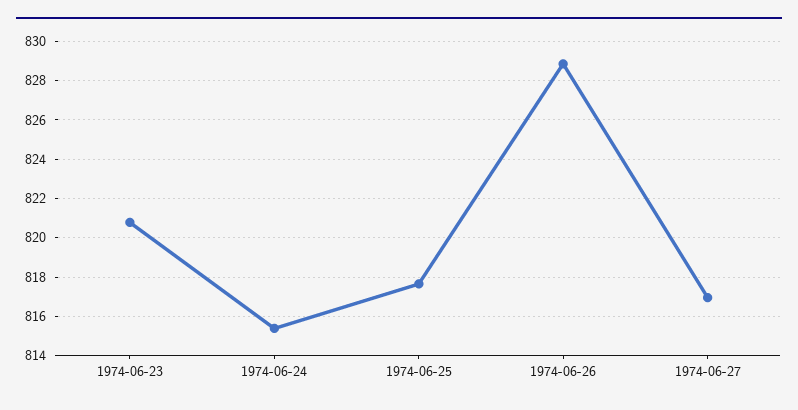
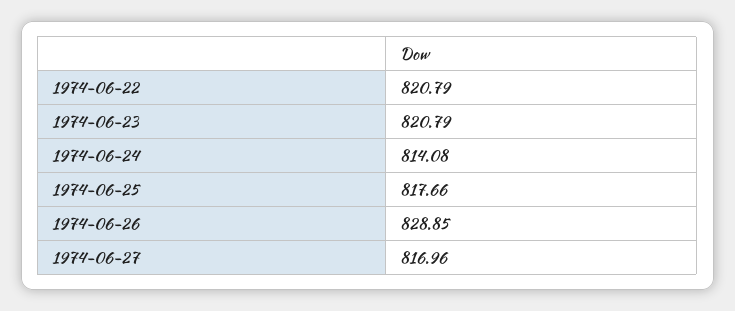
1974-06-24: 815.5 -> 814.08
1974-06-22: none -> 820.79

